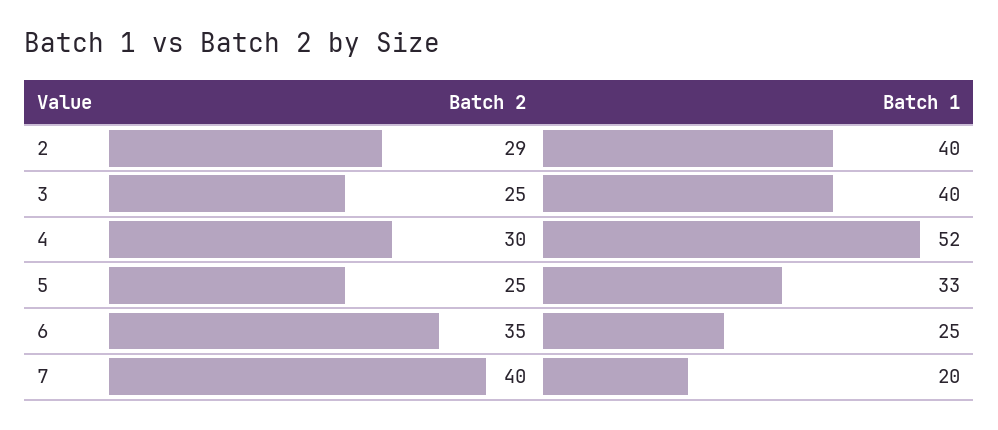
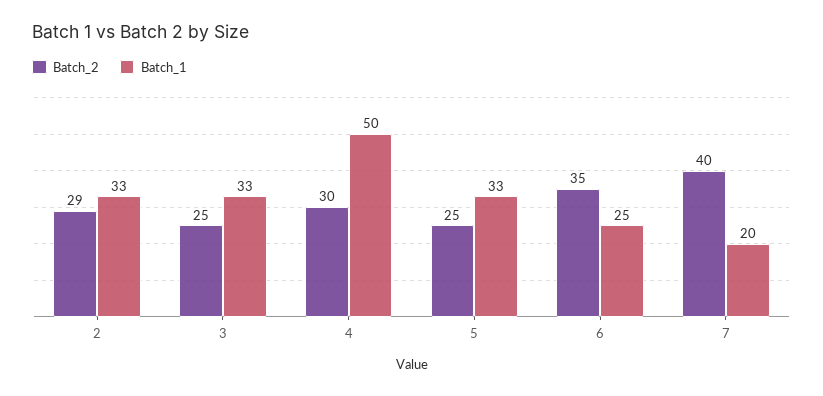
Batch 1, 2: 40 -> 33
Batch 1, 3: 40 -> 33
Batch 1, 4: 52 -> 50

